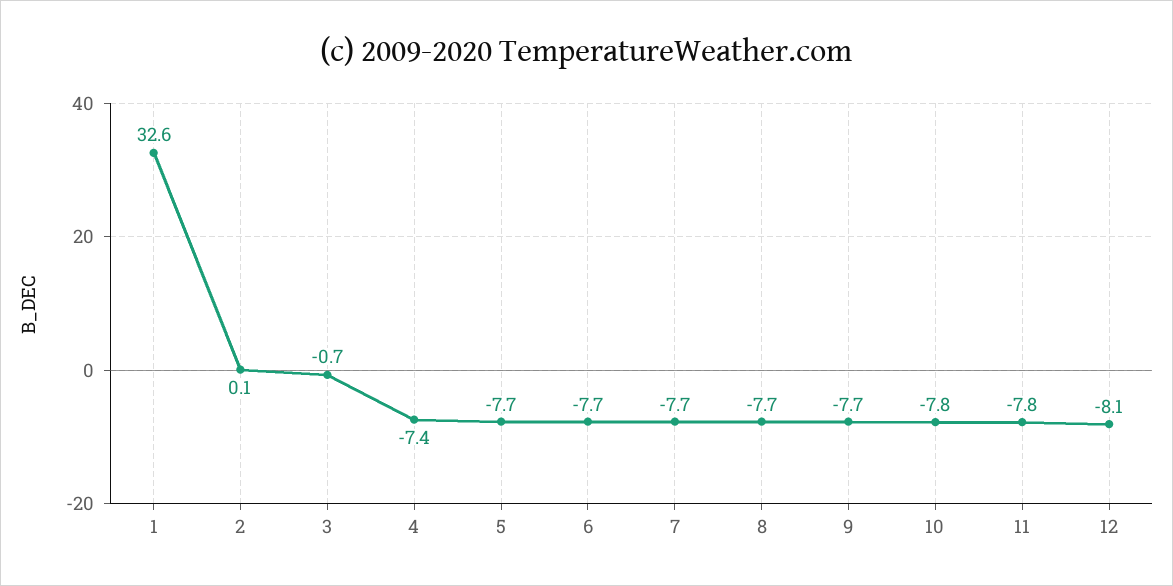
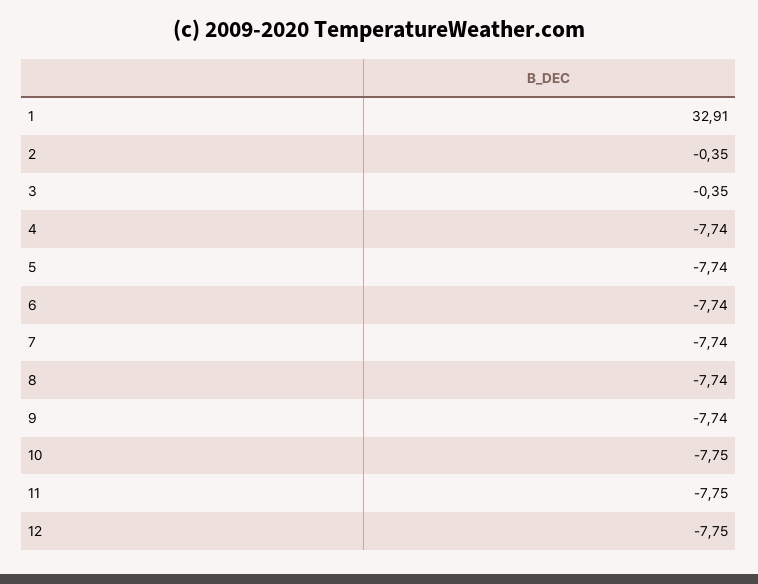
1: 32.6 -> 32.91
2: 0.1 -> -0.35
3: -0.7 -> -0.35
4: -7.4 -> -7.74
12: -8.1 -> -7.75

